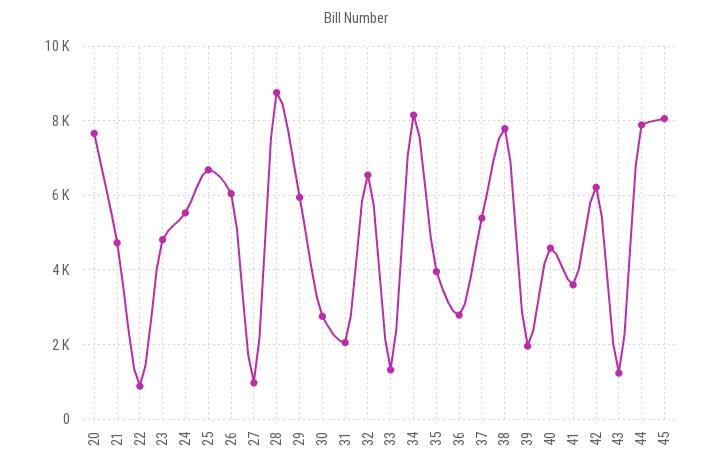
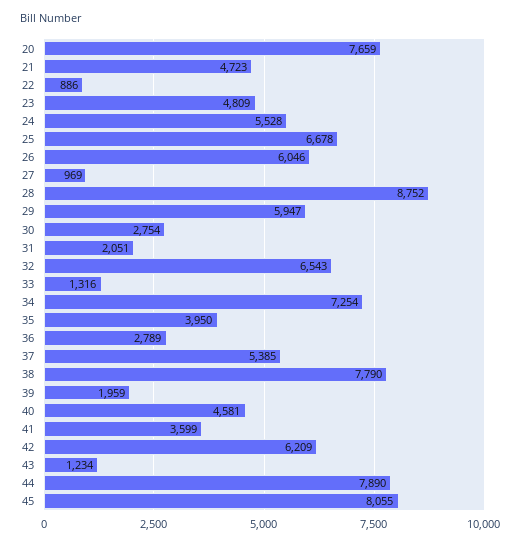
34: 8200 -> 7254

